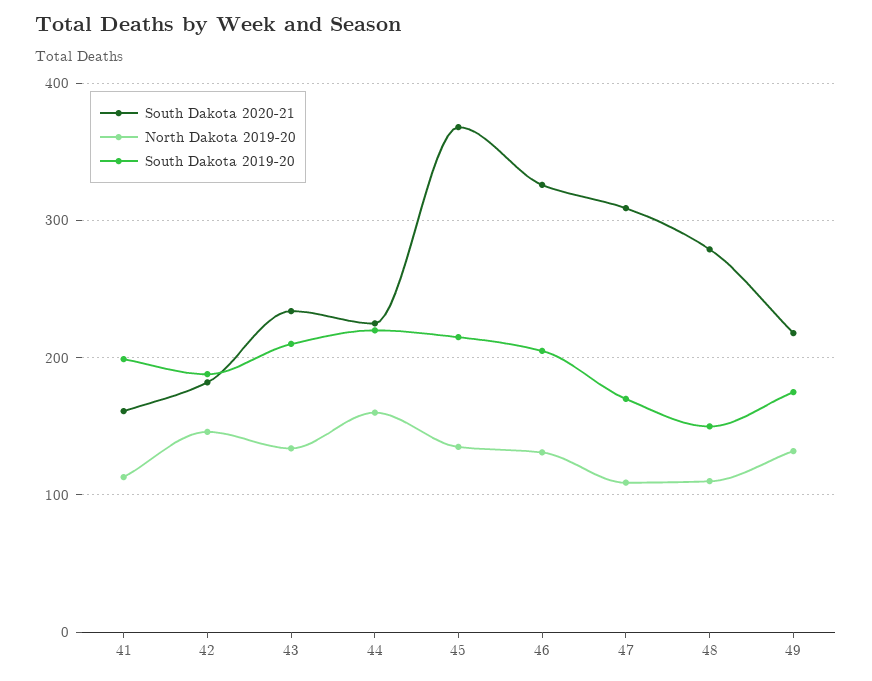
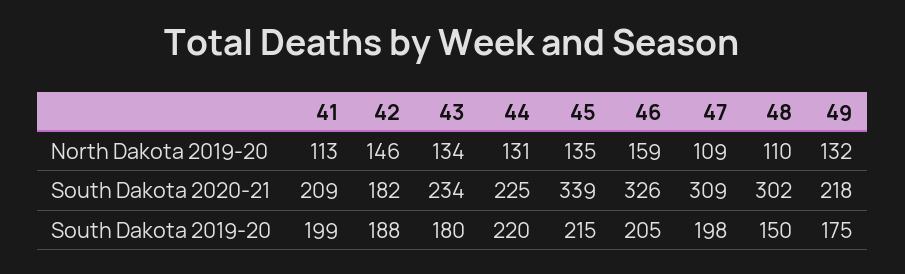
South Dakota 2020-21, 41: 160 -> 209
South Dakota 2019-20, 43: 210 -> 180
North Dakota 2019-20, 44: 160 -> 131
South Dakota 2020-21, 45: 370 -> 339
North Dakota 2019-20, 46: 130 -> 159
South Dakota 2019-20, 47: 170 -> 198
South Dakota 2020-21, 48: 280 -> 302

